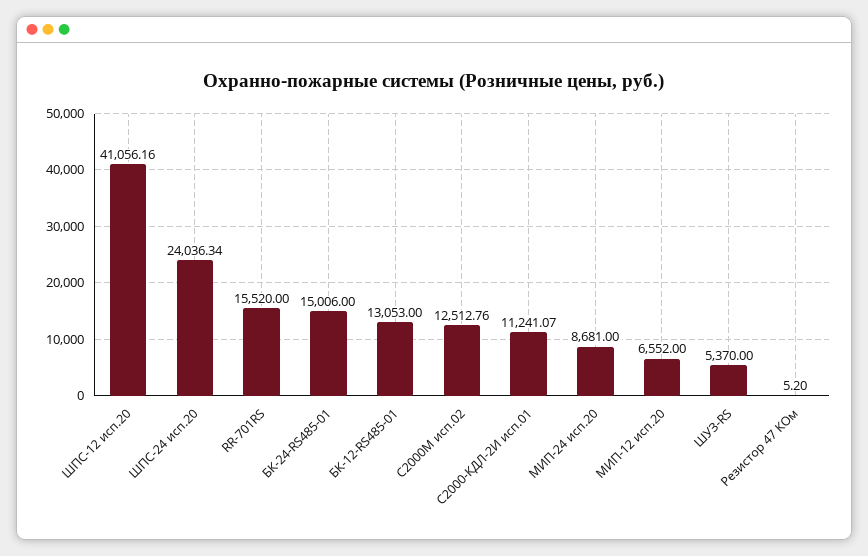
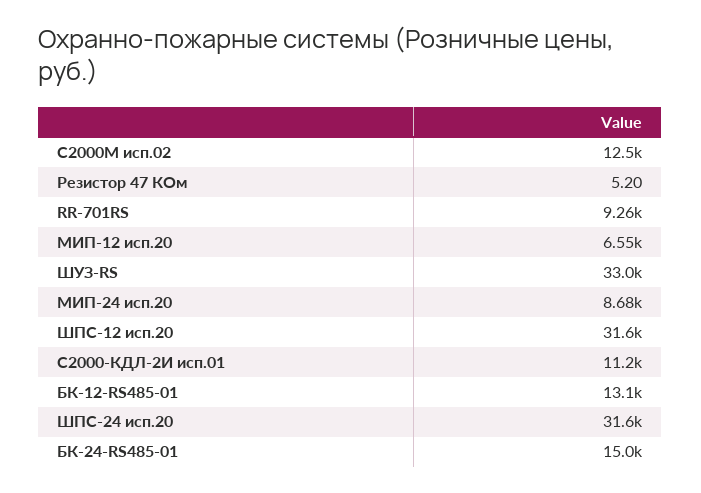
ШПС-12 исп.20: 41056.16 -> 31600
ШПС-24 исп.20: 24036.34 -> 31600
RR-701RS: 15520 -> 9260
ШУЗ-RS: 5370 -> 33000

